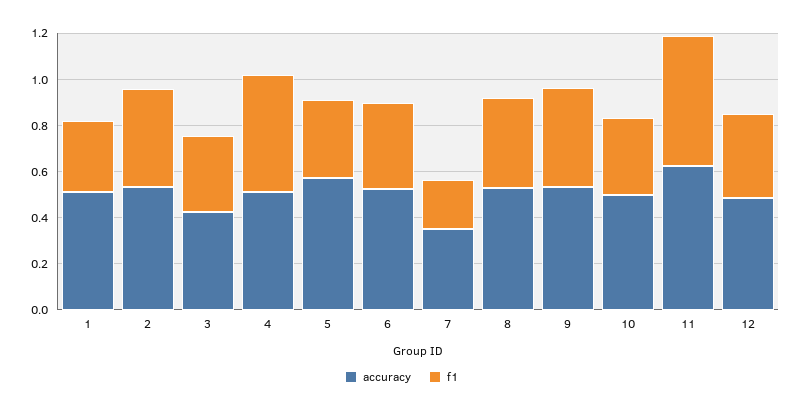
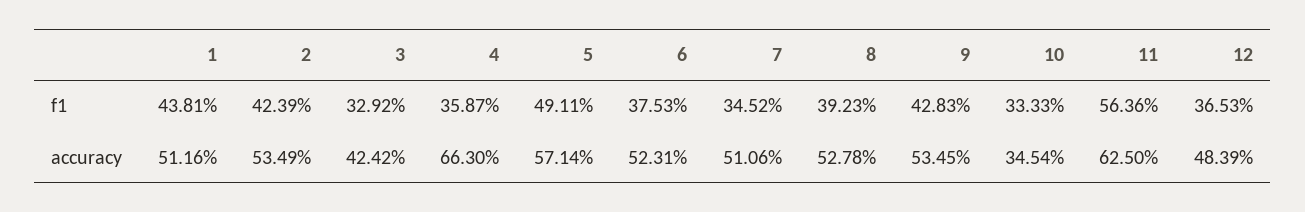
f1, 1: 0.3 -> 0.4381
accuracy, 4: 0.5 -> 0.663
f1, 4: 0.5 -> 0.3587
f1, 5: 0.35 -> 0.4911
accuracy, 7: 0.35 -> 0.5106
f1, 7: 0.2 -> 0.3452
accuracy, 10: 0.5 -> 0.3454

